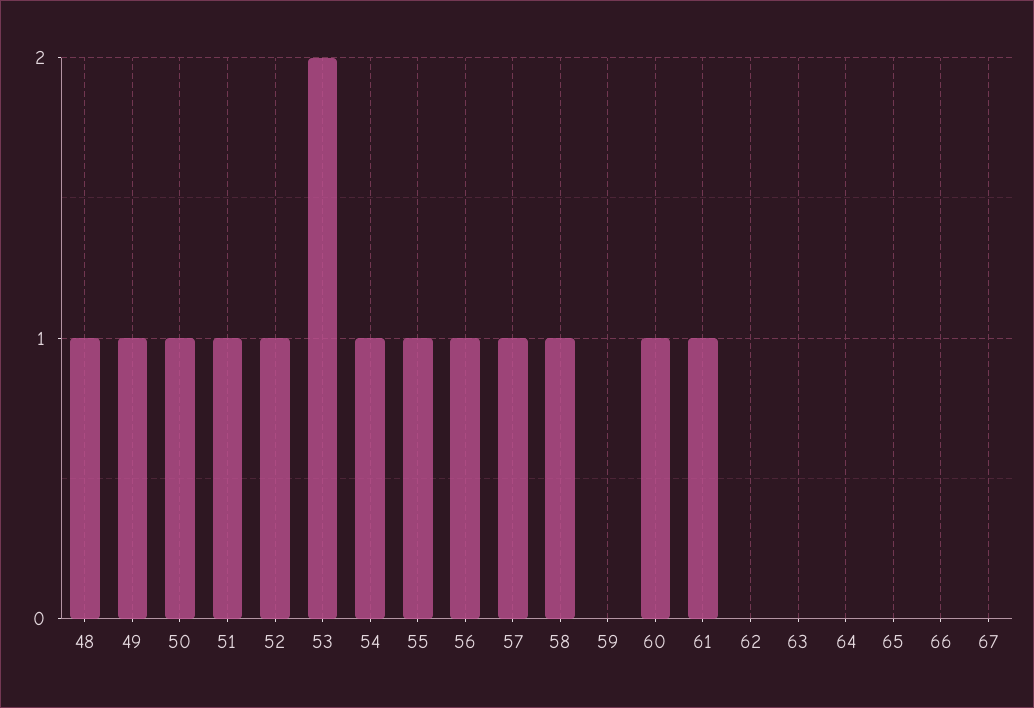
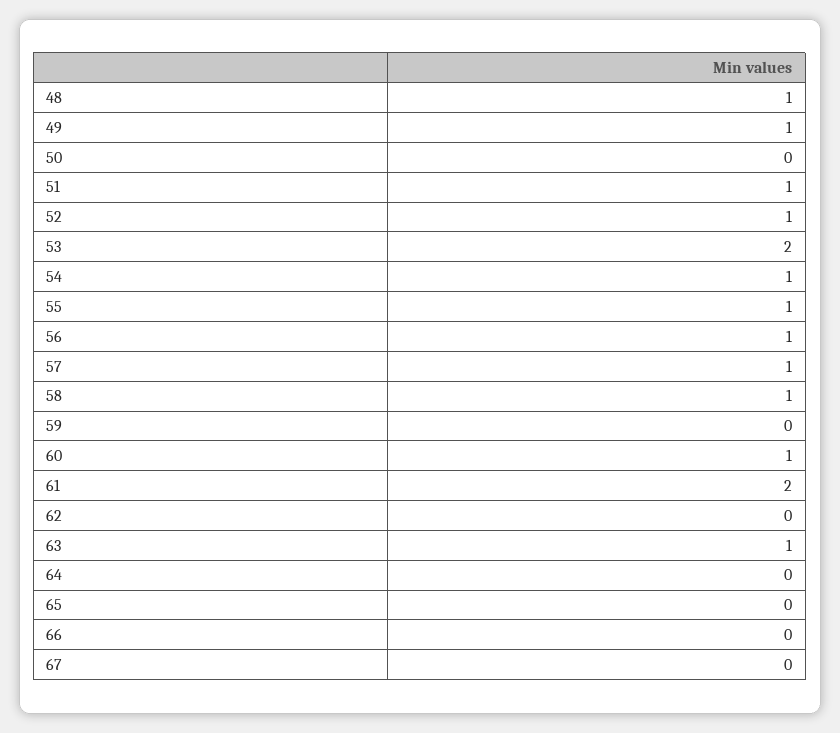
50: 1 -> 0
61: 1 -> 2
63: 0 -> 1

